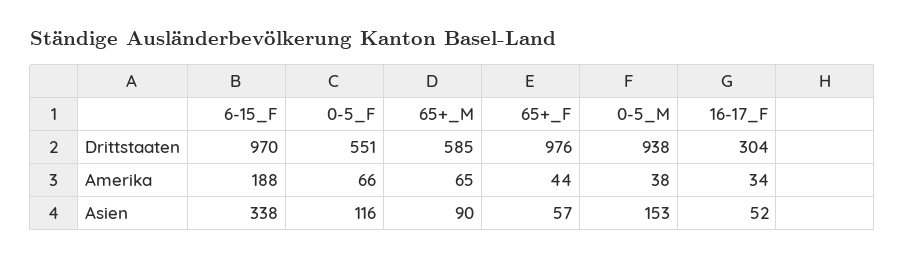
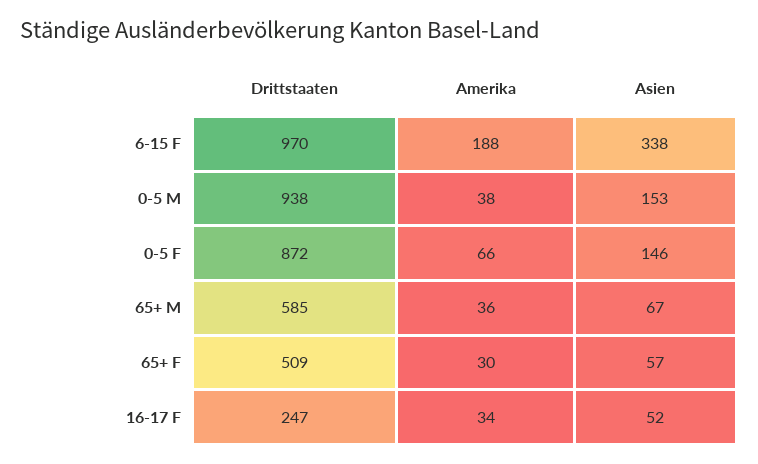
0-5_F, Drittstaaten: 551 -> 872
65+_F, Drittstaaten: 976 -> 509
16-17_F, Drittstaaten: 304 -> 247
65+_M, Amerika: 65 -> 36
65+_F, Amerika: 44 -> 30
0-5_F, Asien: 116 -> 146
65+_M, Asien: 90 -> 67

